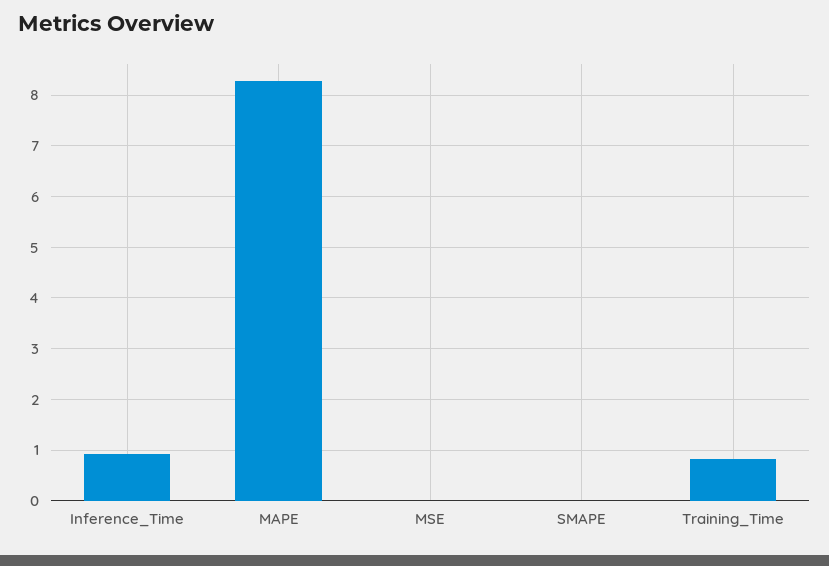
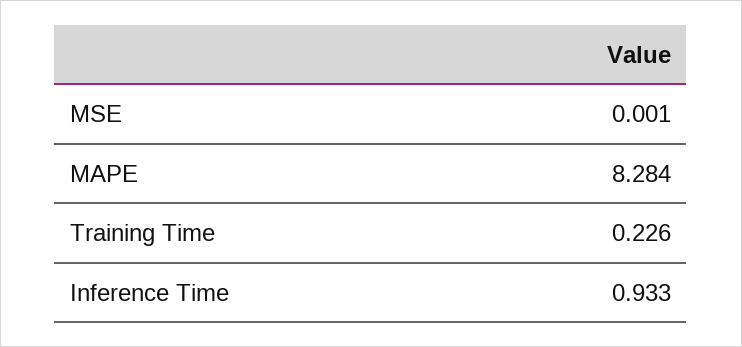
SMAPE: 0 -> none
Training_Time: 0.8 -> 0.226

